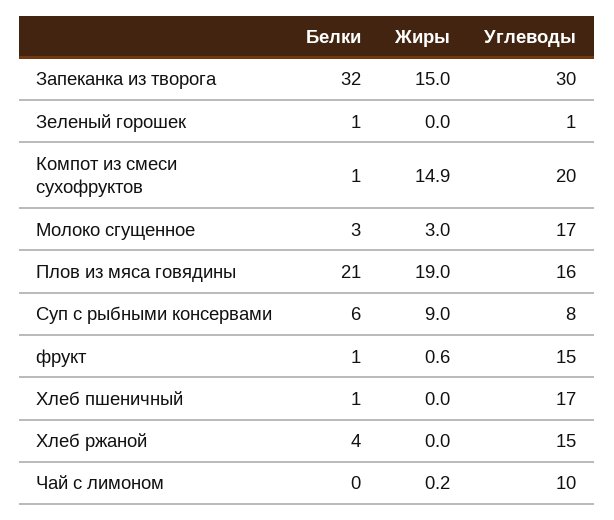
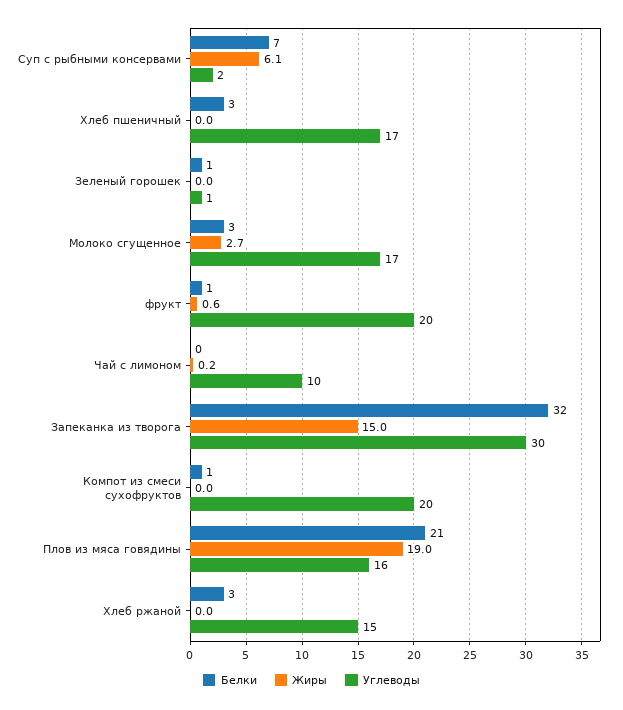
Жиры, Компот из смеси сухофруктов: 14.9 -> 0
Жиры, Молоко сгущенное: 3 -> 2.7
Белки, Суп с рыбными консервами: 6 -> 7
Жиры, Суп с рыбными консервами: 9 -> 6.1
Углеводы, Суп с рыбными консервами: 8 -> 2
Углеводы, фрукт: 15 -> 20
Белки, Хлеб пшеничный: 1 -> 3
Белки, Хлеб ржаной: 4 -> 3

